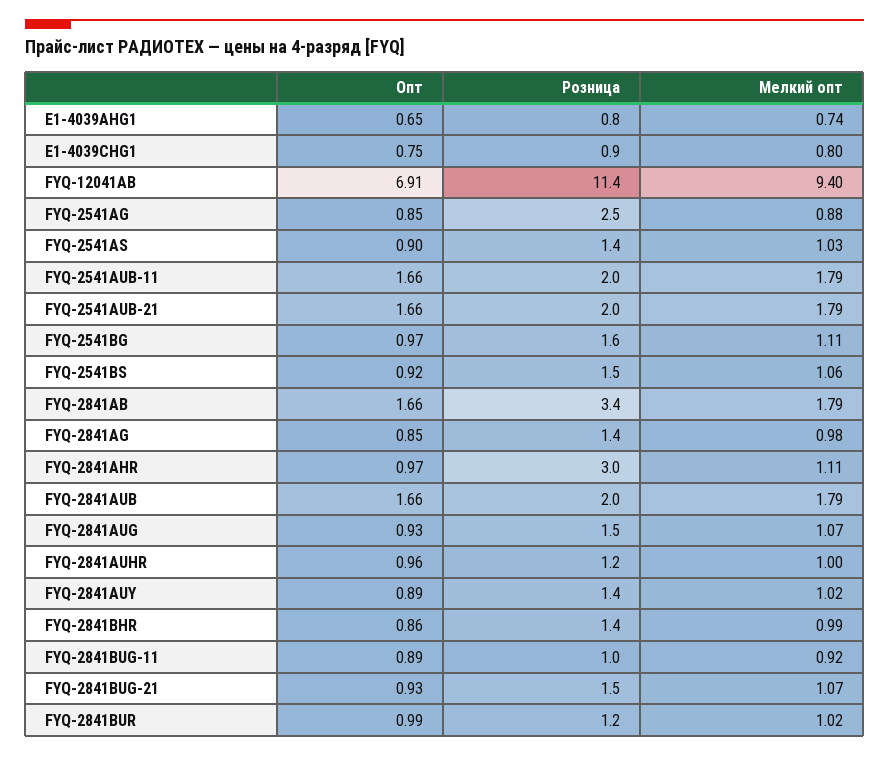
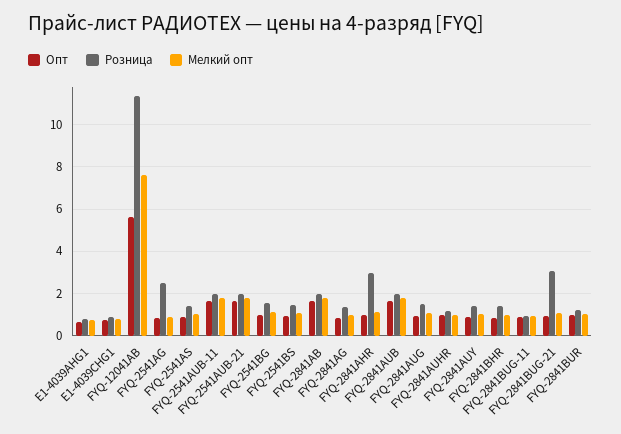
Опт, FYQ-12041AB: 6.91 -> 5.5
Мелкий опт, FYQ-12041AB: 9.4 -> 7.5
Розница, FYQ-2841AB: 3.4 -> 2
Розница, FYQ-2841BUG-21: 1.5 -> 3

